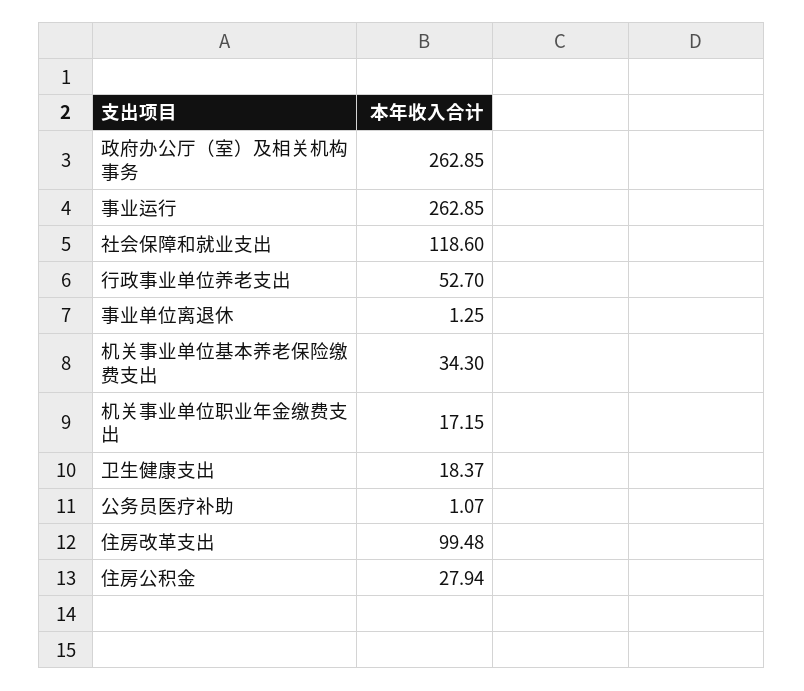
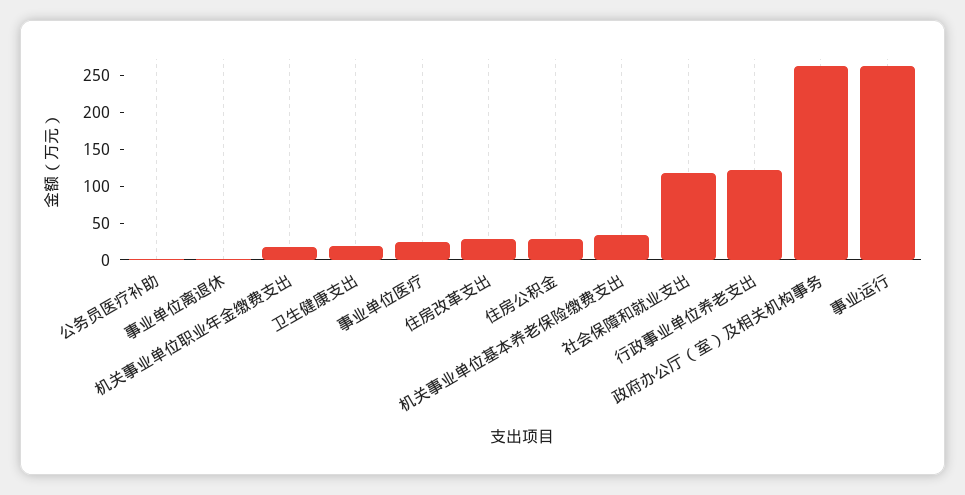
行政事业单位养老支出: 52.7 -> 125
住房改革支出: 99.48 -> 25
事业单位医疗: none -> 25

